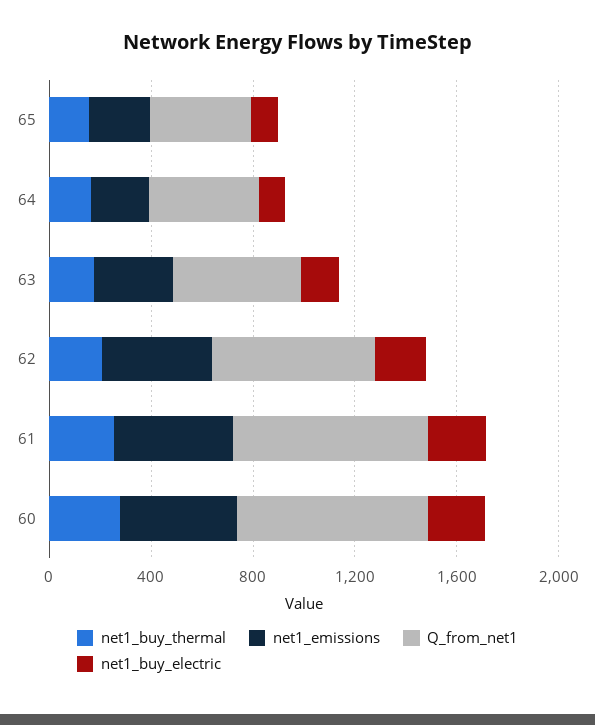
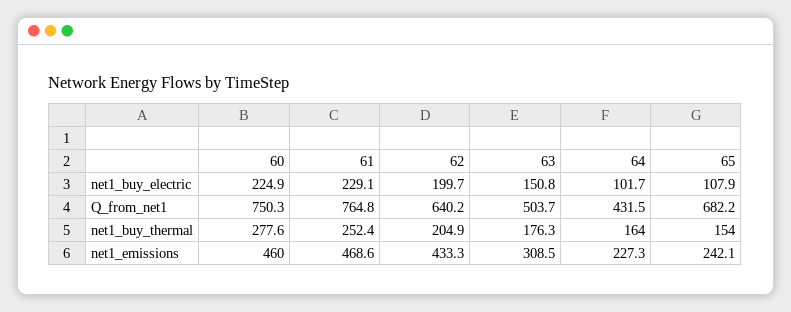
Q_from_net1, 65: 400 -> 682.2

